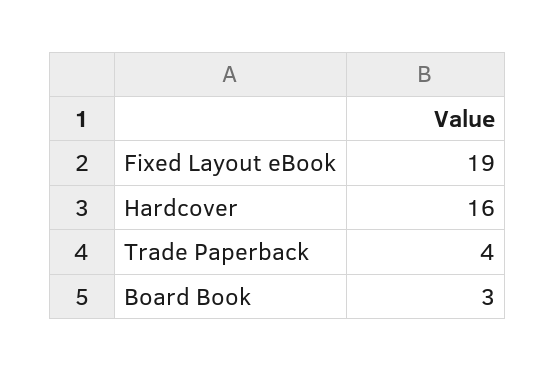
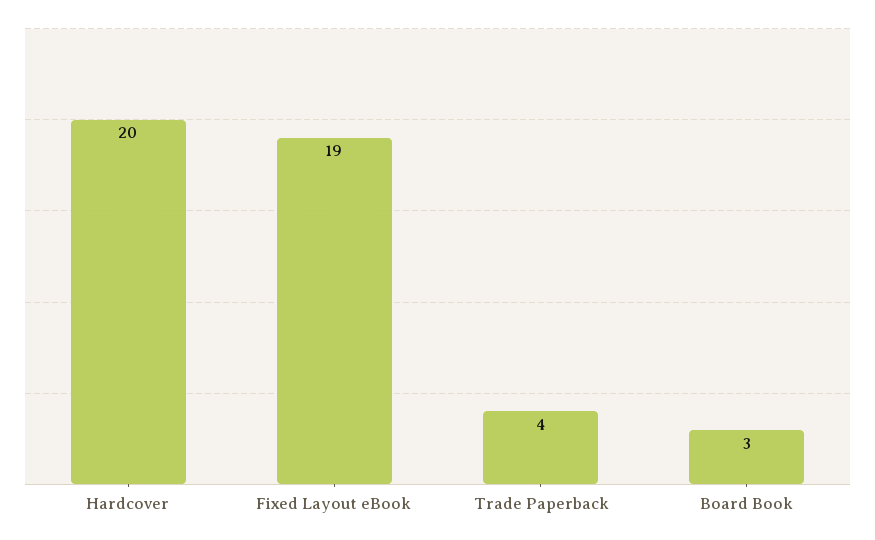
Hardcover: 16 -> 20

